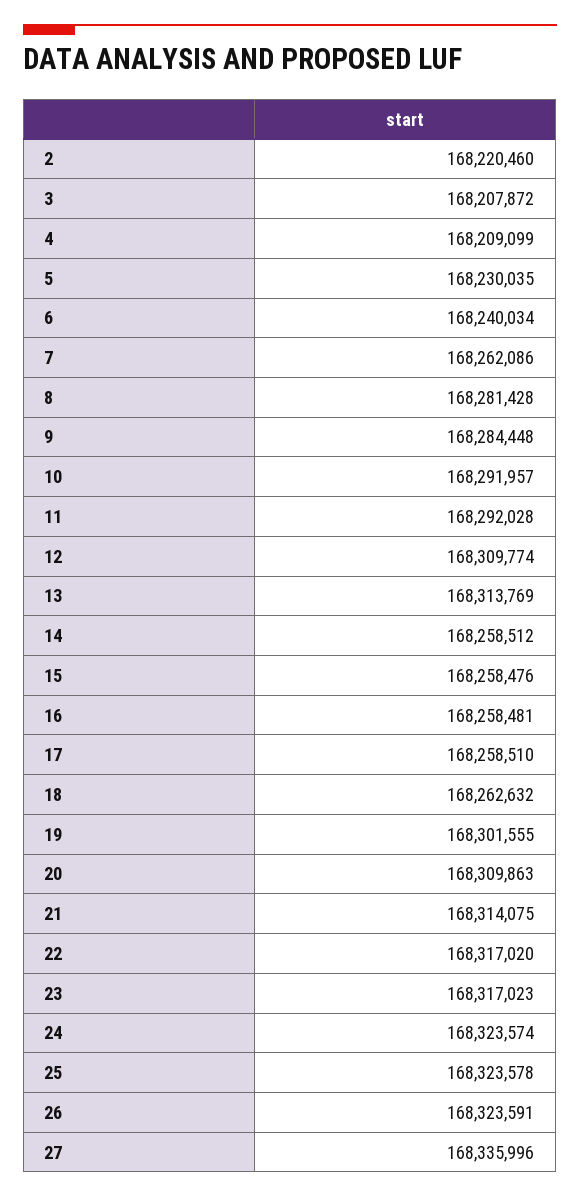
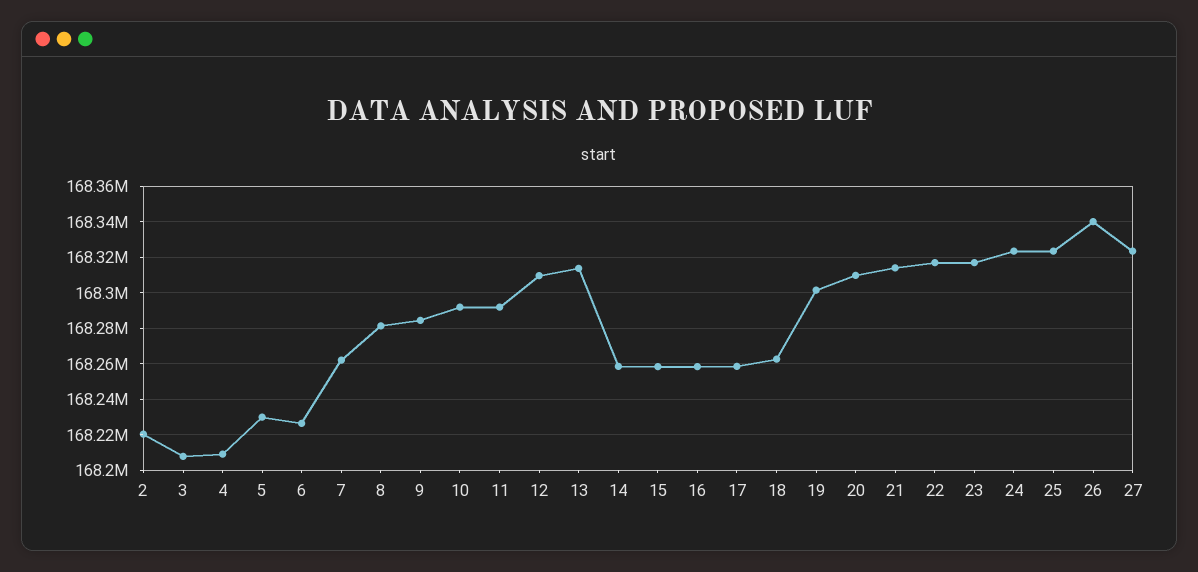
6: 168240034 -> 168225000
26: 168323591 -> 168340000
27: 168335996 -> 168325000

